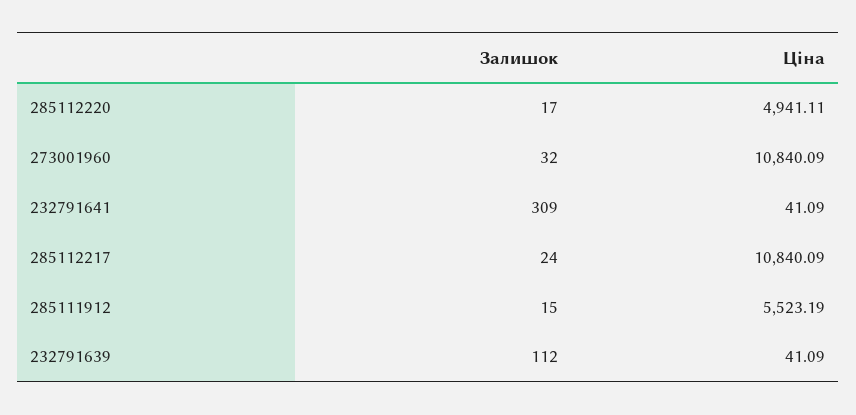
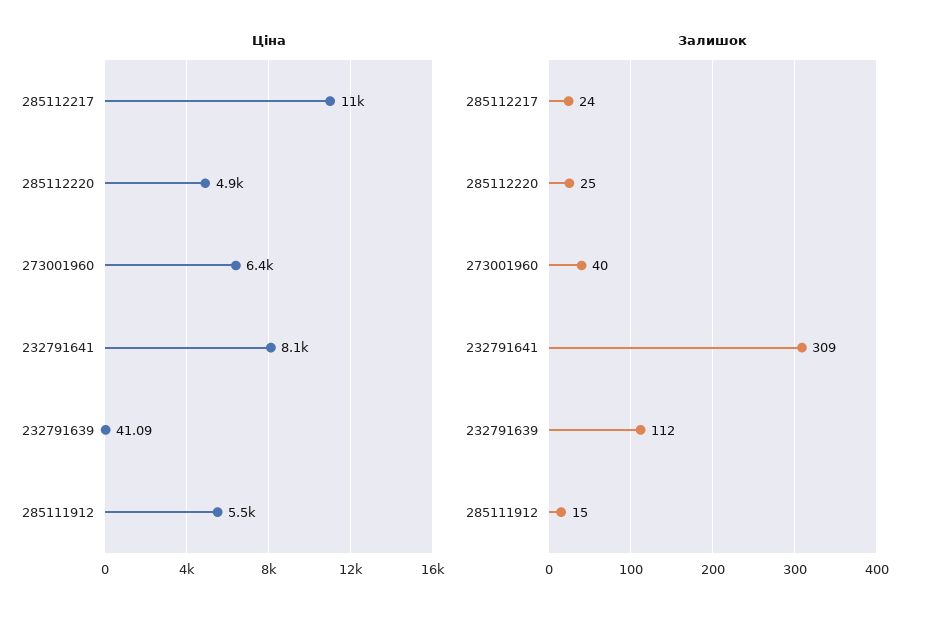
Залишок, 285112220: 17 -> 25
Залишок, 273001960: 32 -> 40
Ціна, 273001960: 10840.09 -> 6400
Ціна, 232791641: 41.09 -> 8100

